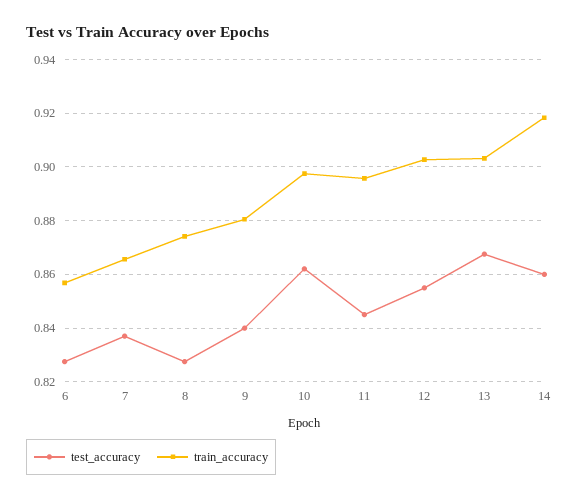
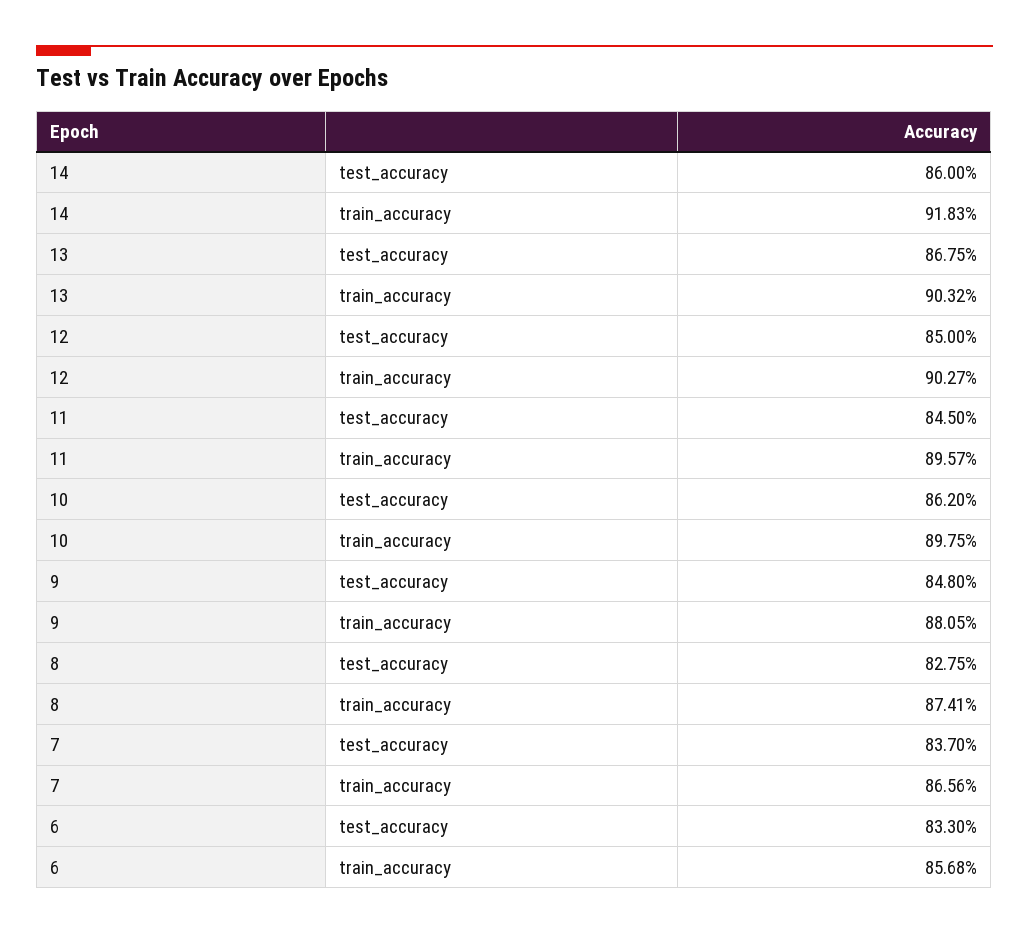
test_accuracy, 6: 0.8275 -> 0.833
test_accuracy, 9: 0.84 -> 0.848
test_accuracy, 12: 0.855 -> 0.85

